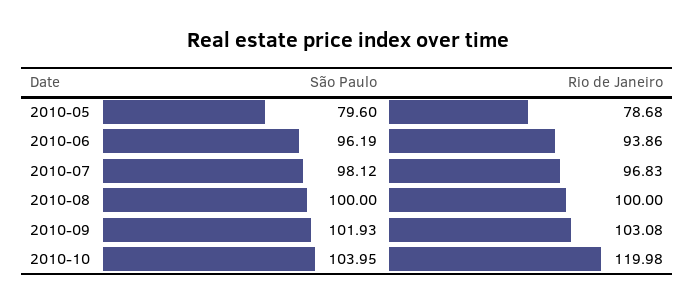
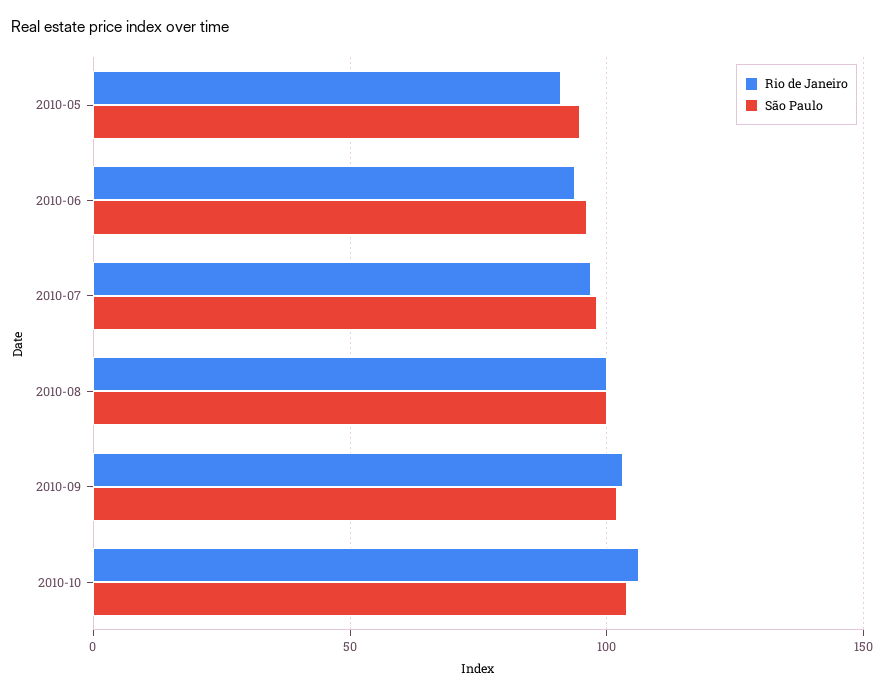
São Paulo, 2010-05: 79.6 -> 95
Rio de Janeiro, 2010-05: 78.68 -> 90
Rio de Janeiro, 2010-10: 119.98 -> 105

